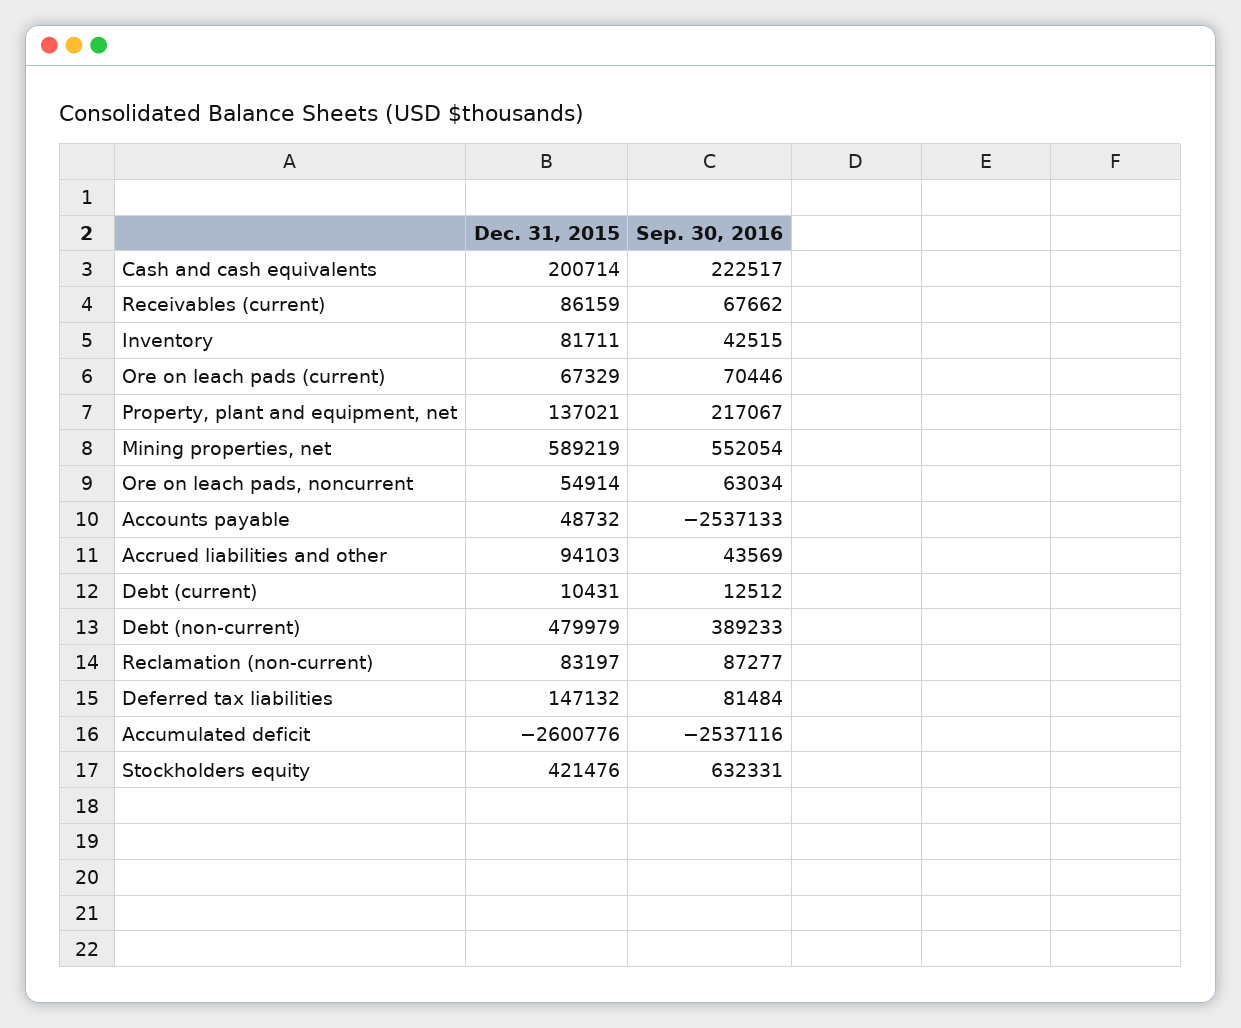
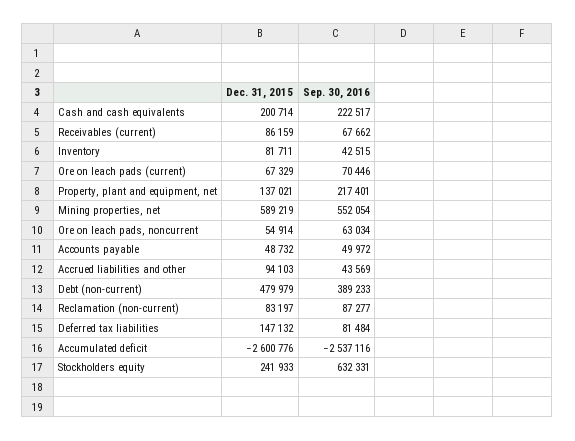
Sep. 30, 2016, Property, plant and equipment, net: 217067 -> 217401
Sep. 30, 2016, Accounts payable: -2537133 -> 49972
Dec. 31, 2015, Debt (current): 10431 -> none
Sep. 30, 2016, Debt (current): 12512 -> none
Dec. 31, 2015, Stockholders equity: 421476 -> 241933

